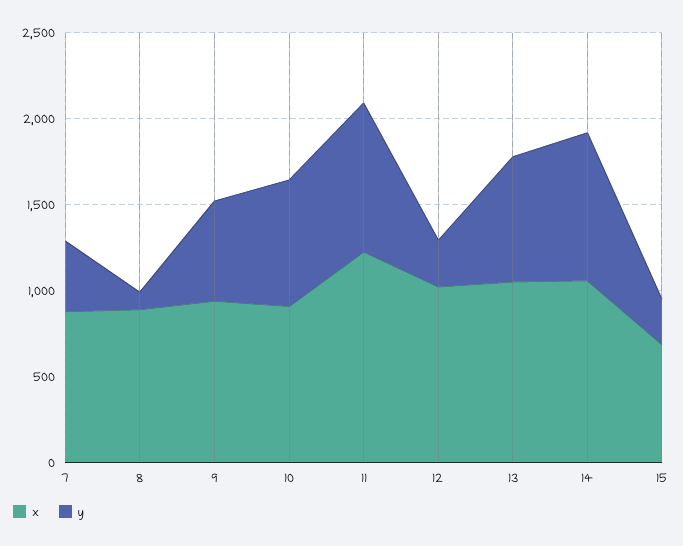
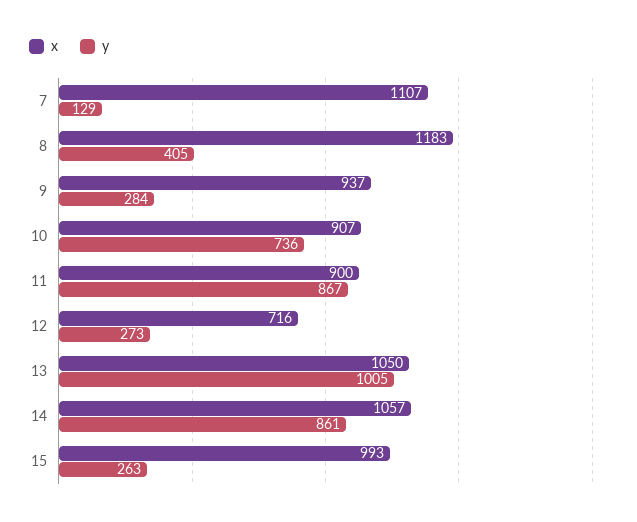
x, 7: 900 -> 1107
y, 7: 400 -> 129
x, 8: 900 -> 1183
y, 8: 100 -> 405
y, 9: 600 -> 284
x, 11: 1200 -> 900
x, 12: 1000 -> 716
y, 13: 700 -> 1005
x, 15: 700 -> 993

